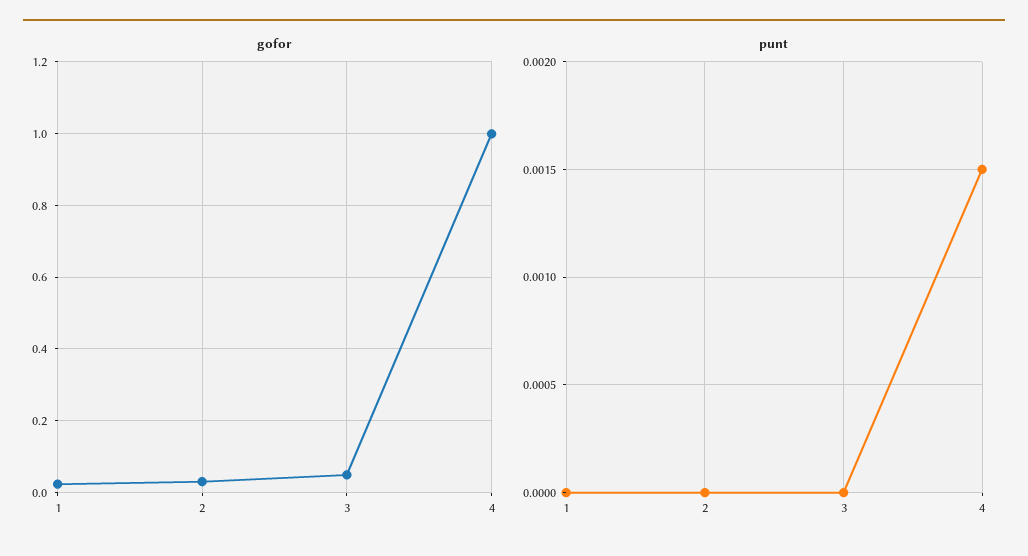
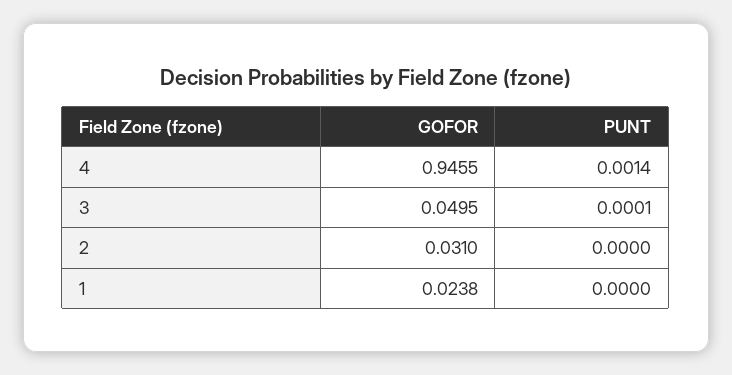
gofor, 4: 1 -> 0.9455
punt, 3: 0 -> 0.0001
punt, 4: 0.0015 -> 0.0014

